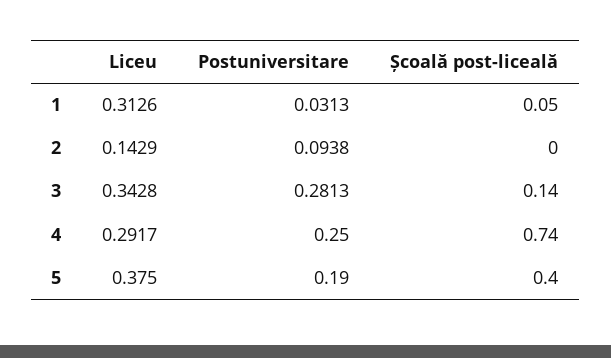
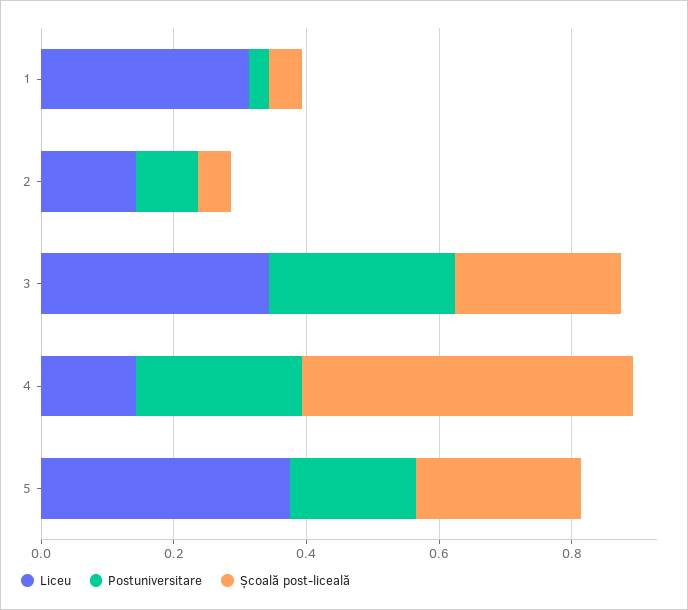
Școală post-liceală, 2: 0 -> 0.05
Școală post-liceală, 3: 0.14 -> 0.25
Liceu, 4: 0.2917 -> 0.15
Școală post-liceală, 4: 0.74 -> 0.5
Școală post-liceală, 5: 0.4 -> 0.25

